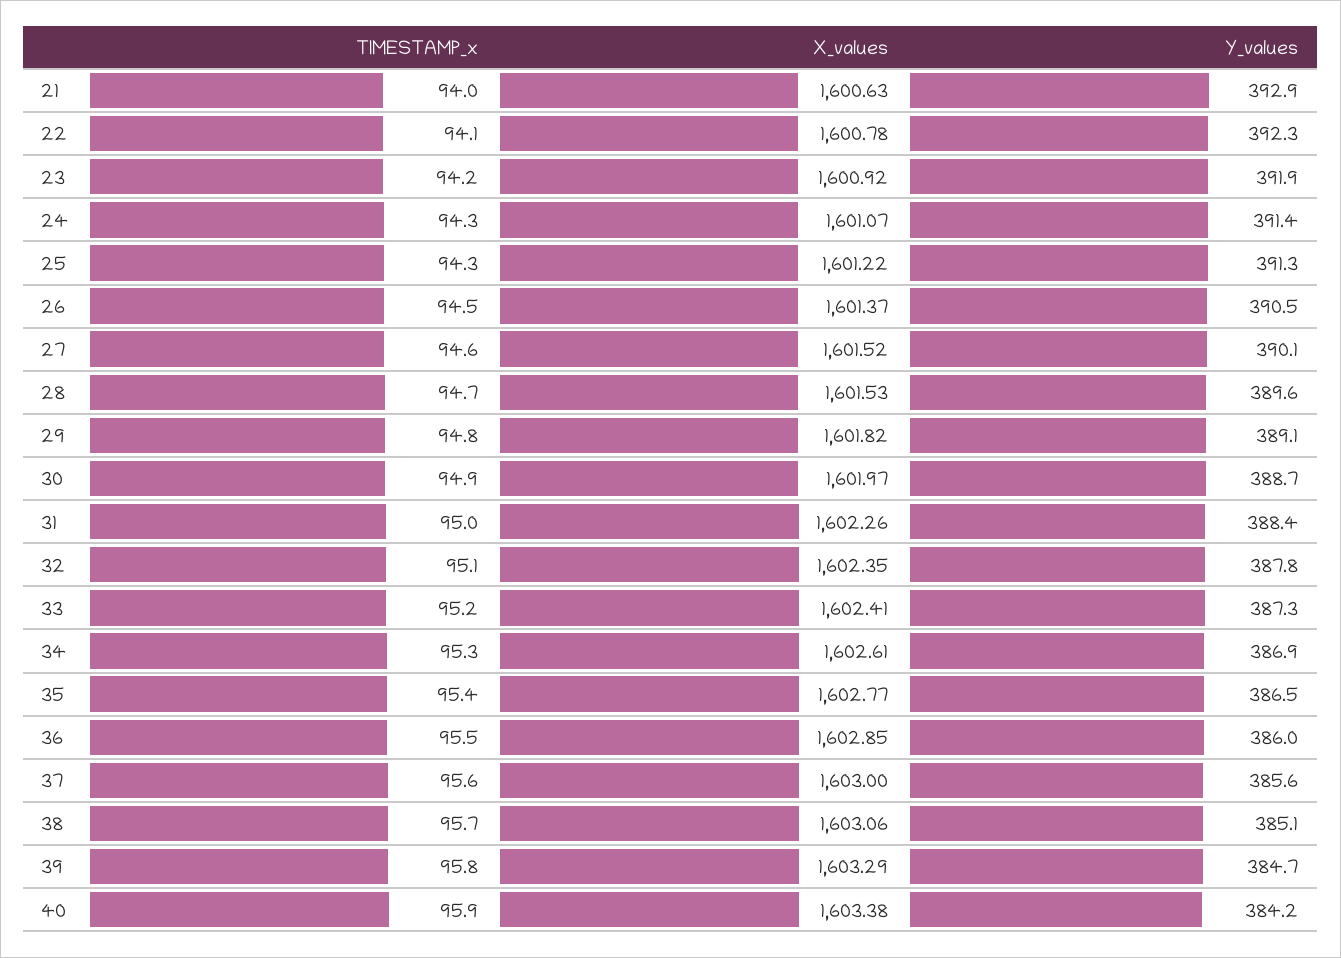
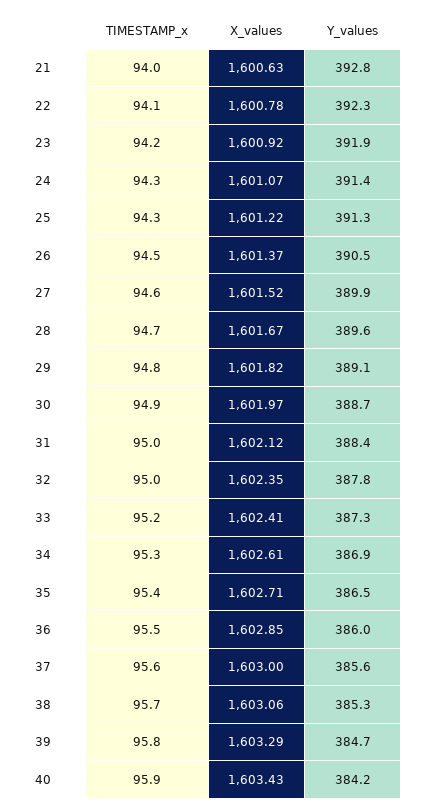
Y_values, 21: 392.9 -> 392.8
Y_values, 27: 390.1 -> 389.9
X_values, 28: 1601.53 -> 1601.67
X_values, 31: 1602.26 -> 1602.12
TIMESTAMP_x, 32: 95.1 -> 95
X_values, 35: 1602.77 -> 1602.71
Y_values, 38: 385.1 -> 385.3
X_values, 40: 1603.38 -> 1603.43

